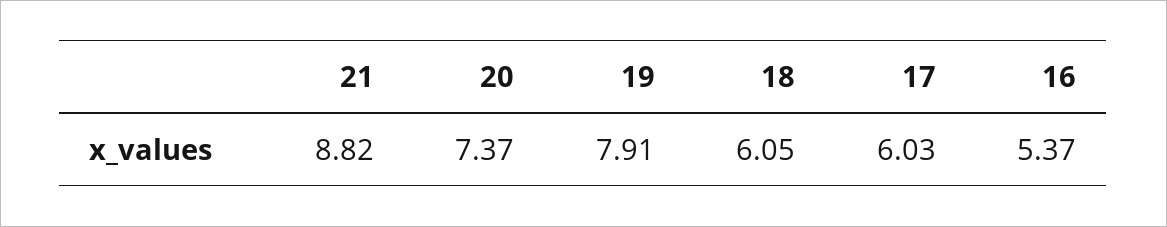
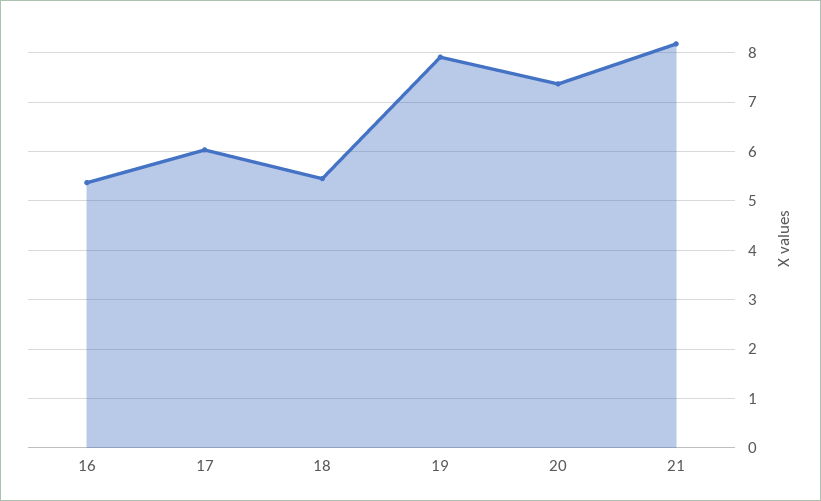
21: 8.82 -> 8.2
18: 6.05 -> 5.4

